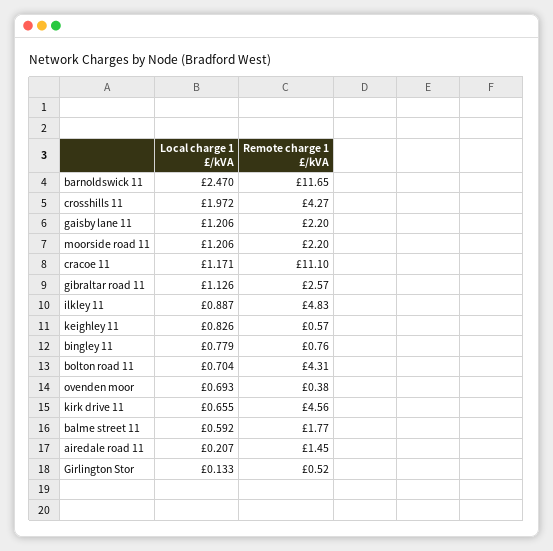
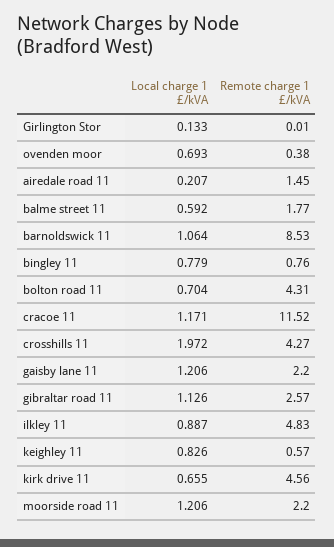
Local charge 1 £/kVA, barnoldswick 11: 2.47 -> 1.064
Remote charge 1 £/kVA, barnoldswick 11: 11.65 -> 8.53
Remote charge 1 £/kVA, cracoe 11: 11.1 -> 11.52
Remote charge 1 £/kVA, Girlington Stor: 0.52 -> 0.01

